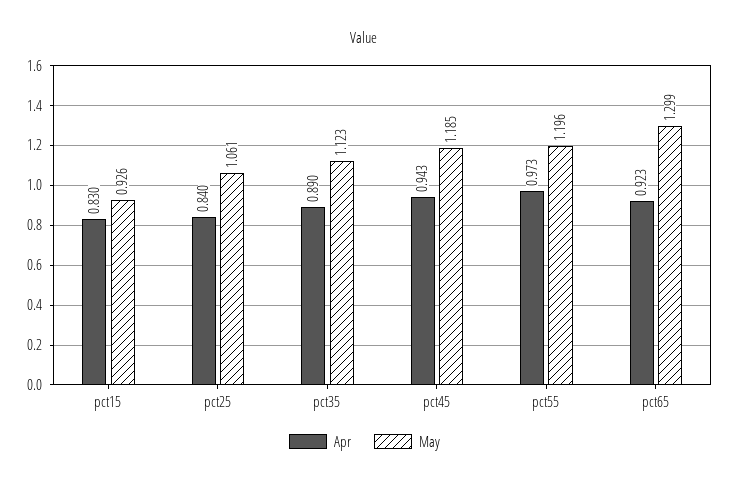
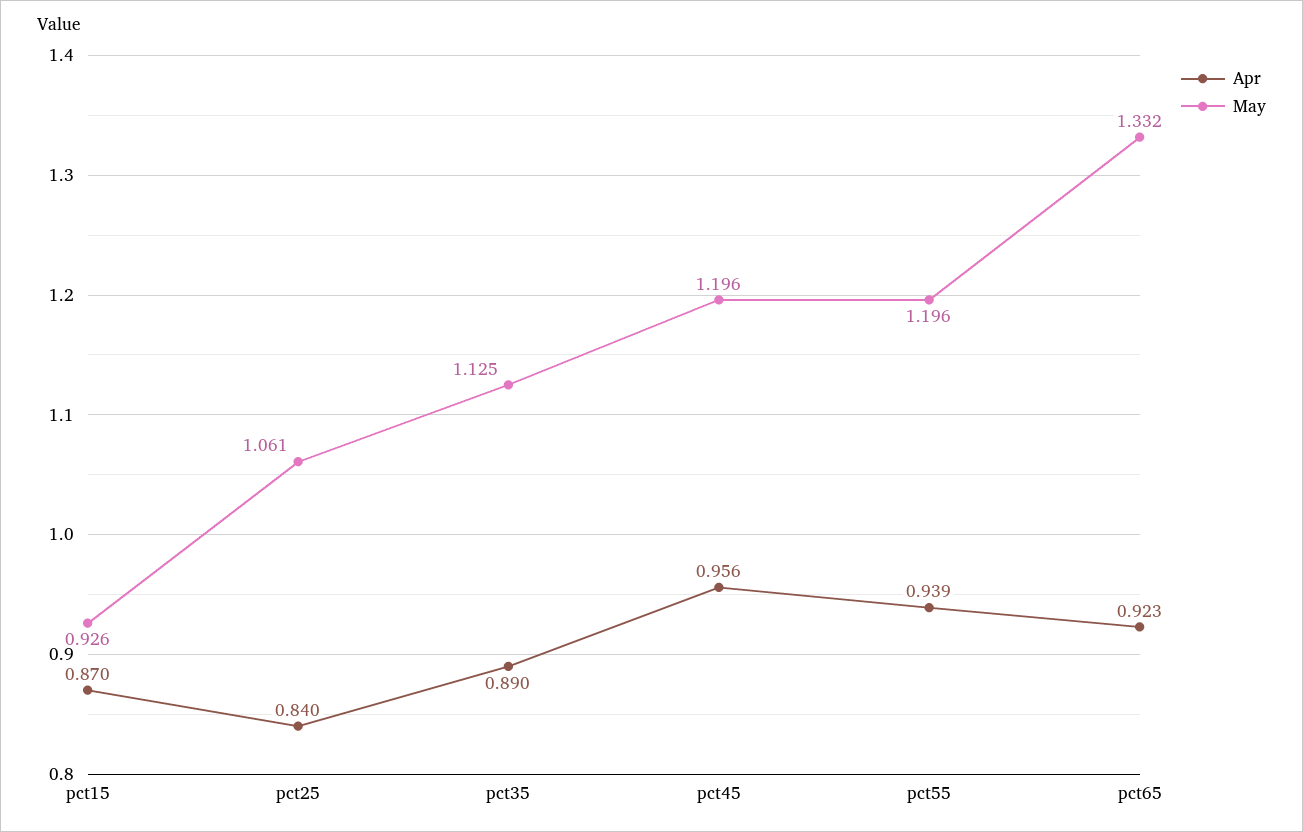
Apr, pct15: 0.83 -> 0.87
May, pct35: 1.123 -> 1.125
Apr, pct45: 0.943 -> 0.956
May, pct45: 1.185 -> 1.196
Apr, pct55: 0.973 -> 0.939
May, pct65: 1.299 -> 1.332

